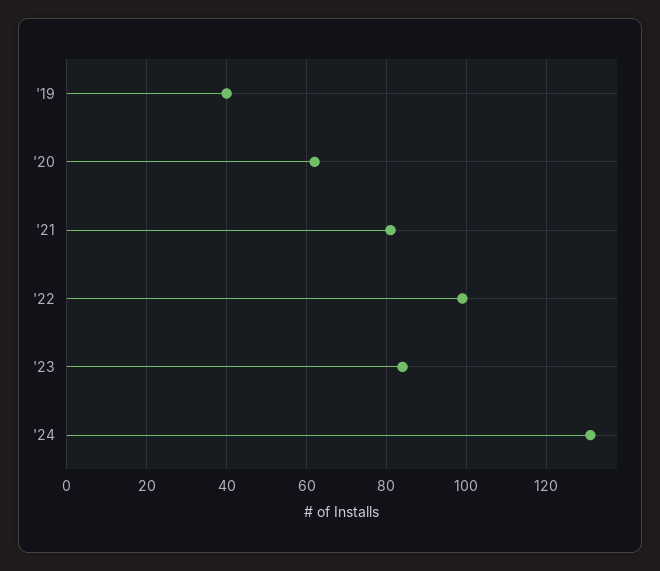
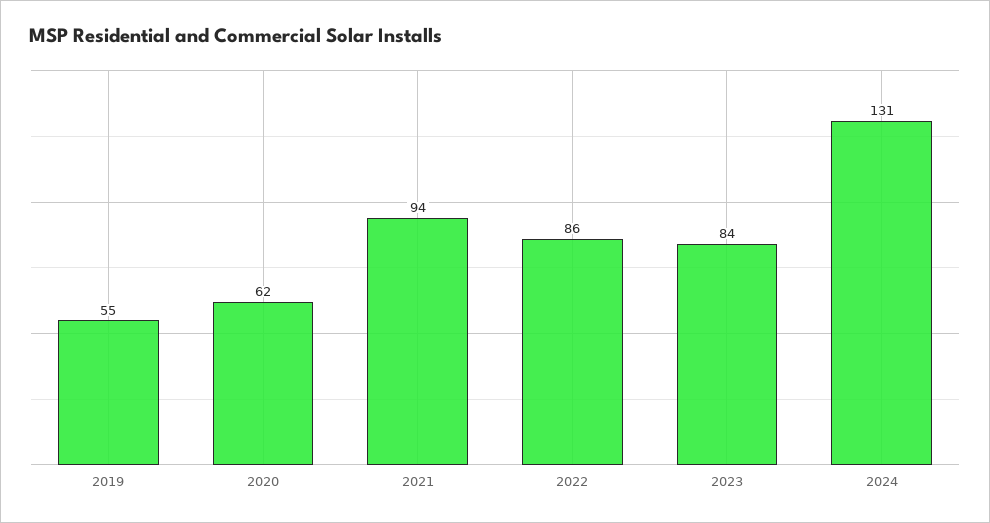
'19: 40 -> 55
'21: 80 -> 94
'22: 100 -> 86

